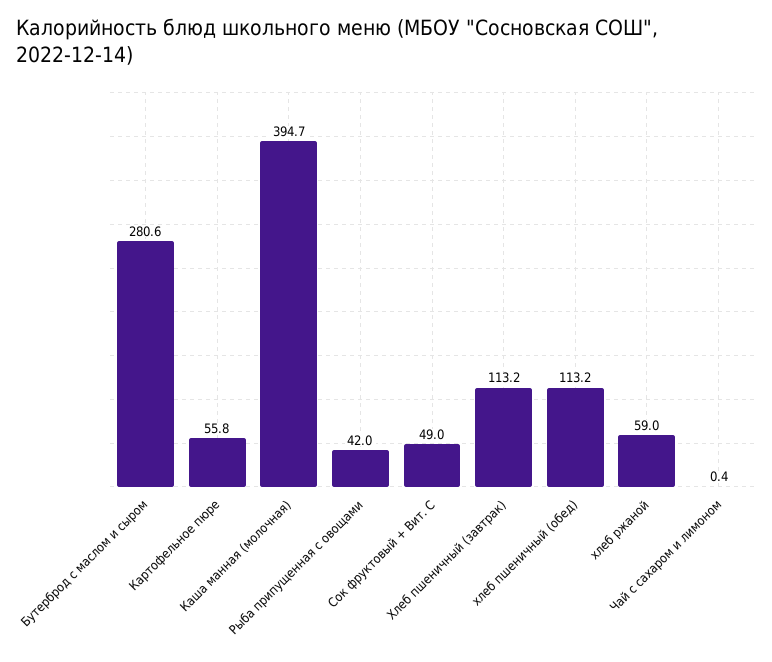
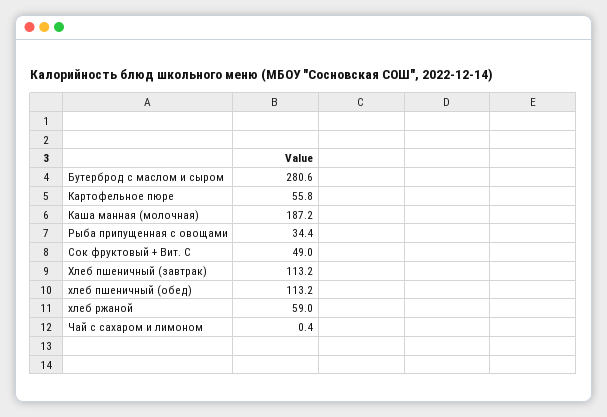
Каша манная (молочная): 394.7 -> 187.2
Рыба припущенная с овощами: 42 -> 34.4

